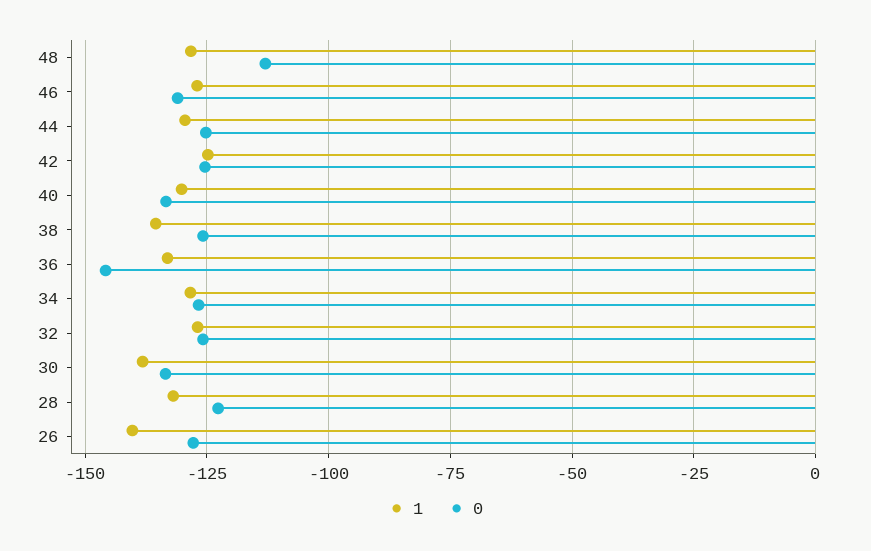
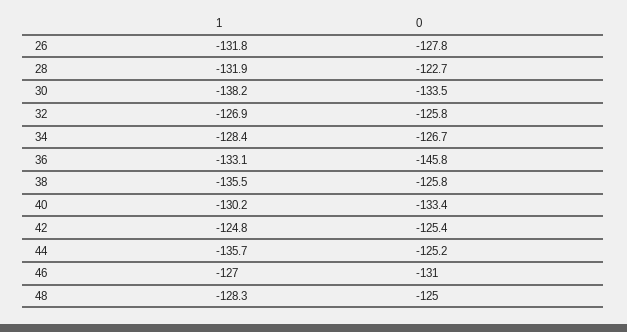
0, 48: -112.5 -> -125
1, 44: -130 -> -135.7
1, 26: -140 -> -131.8

